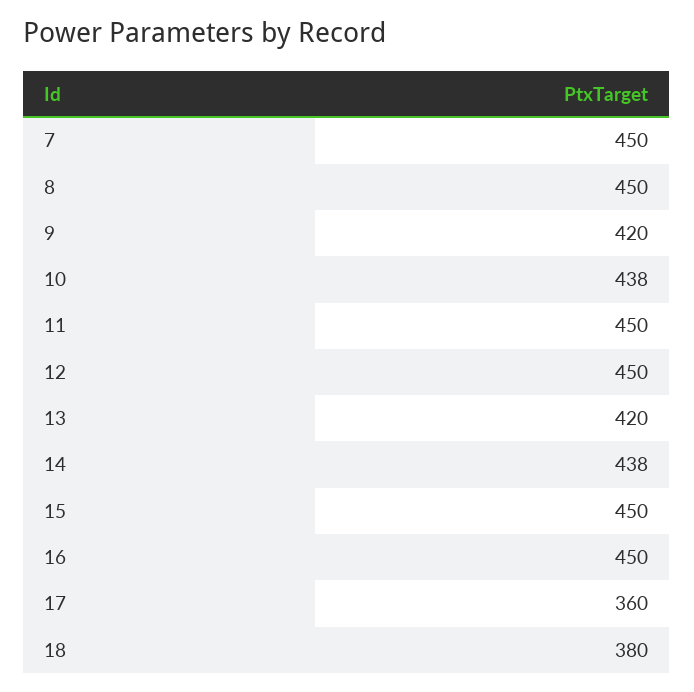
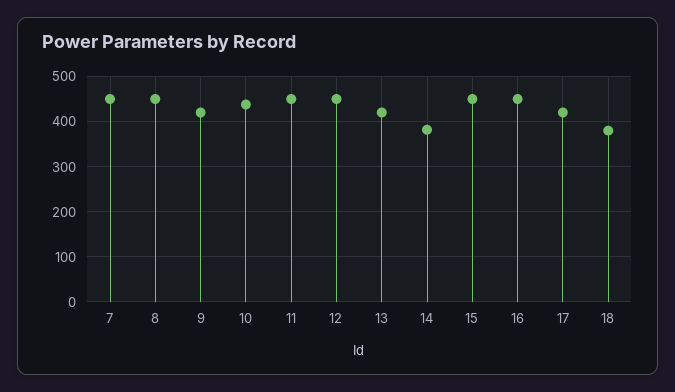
14: 438 -> 380
17: 360 -> 420

